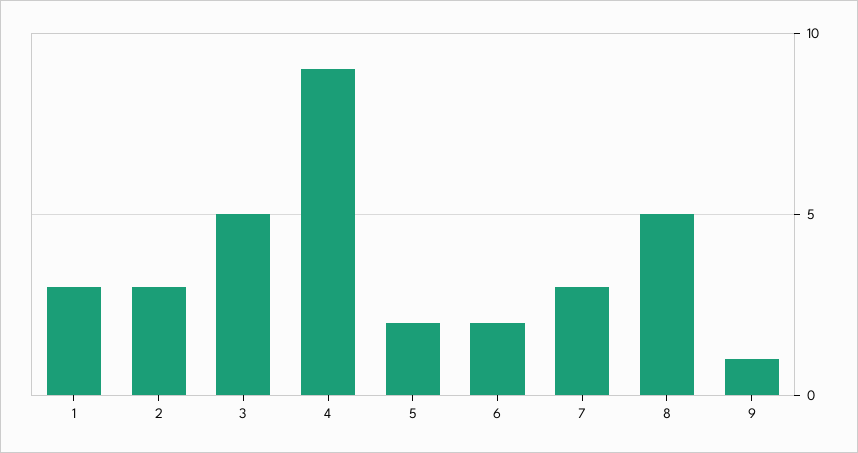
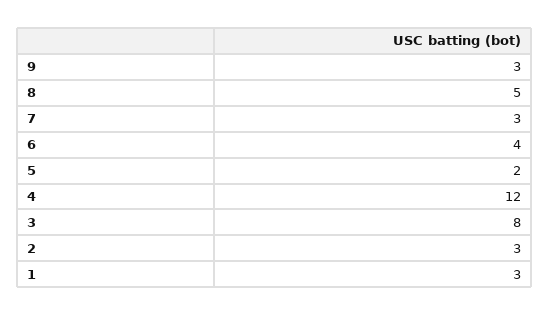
3: 5 -> 8
4: 9 -> 12
6: 2 -> 4
9: 1 -> 3

